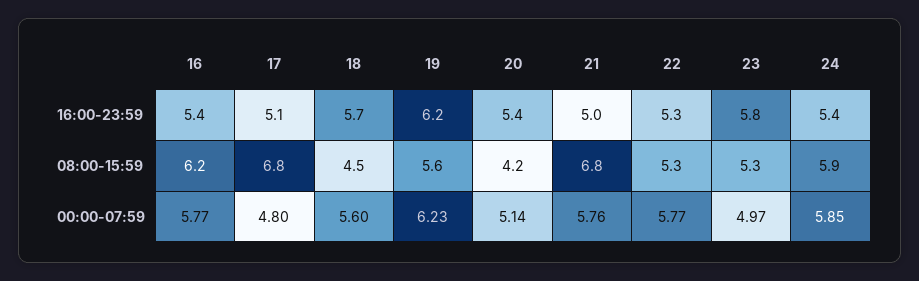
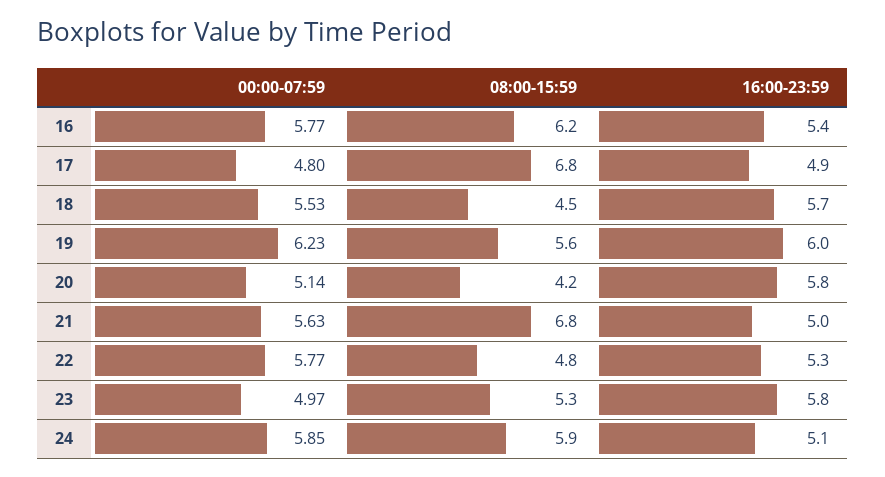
17, 16:00-23:59: 5.1 -> 4.9
19, 16:00-23:59: 6.2 -> 6
20, 16:00-23:59: 5.4 -> 5.8
24, 16:00-23:59: 5.4 -> 5.1
22, 08:00-15:59: 5.3 -> 4.8
18, 00:00-07:59: 5.6 -> 5.53
21, 00:00-07:59: 5.76 -> 5.63

